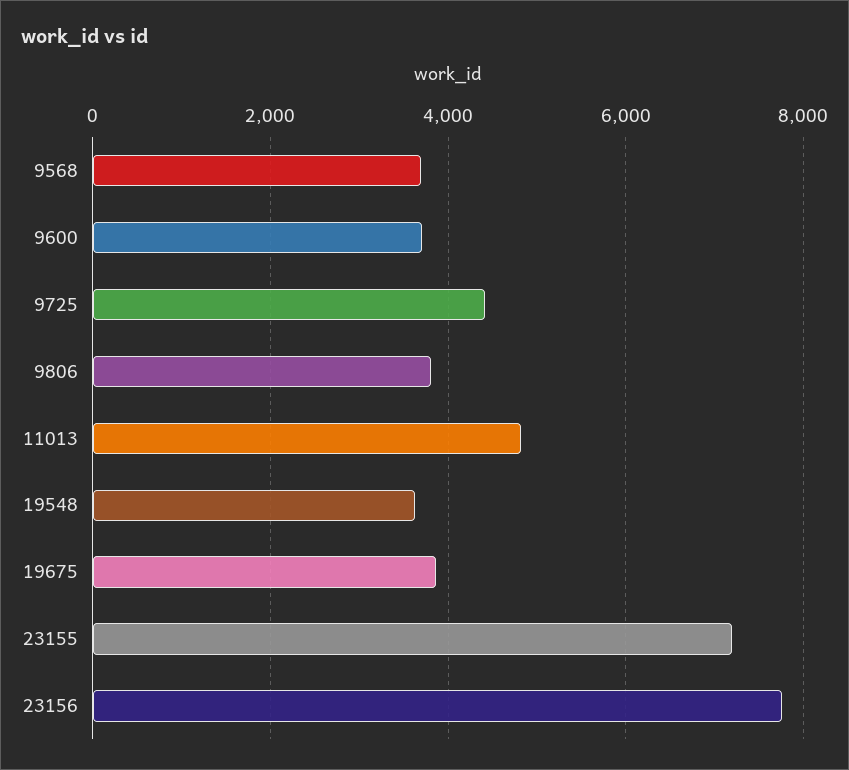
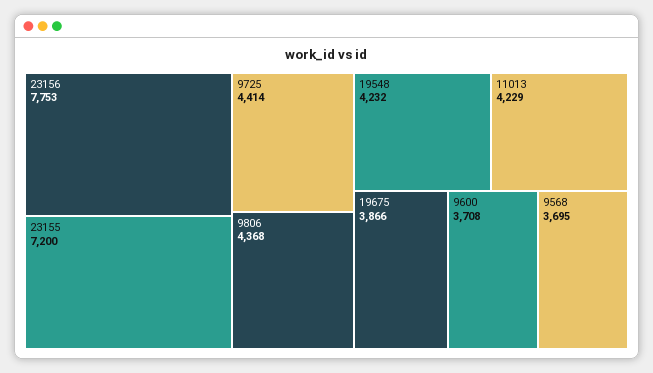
9806: 3800 -> 4368
11013: 4800 -> 4229
19548: 3600 -> 4232

